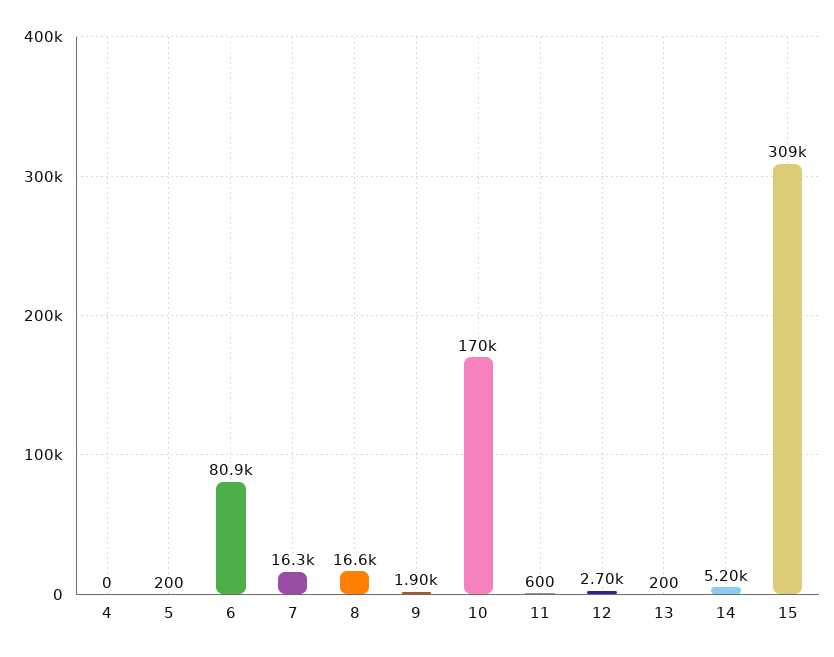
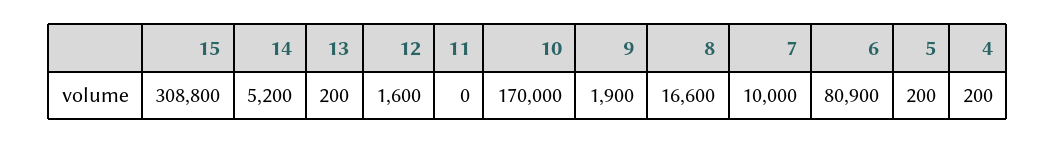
4: 0 -> 200
7: 16300 -> 10000
11: 600 -> 0
12: 2700 -> 1600

